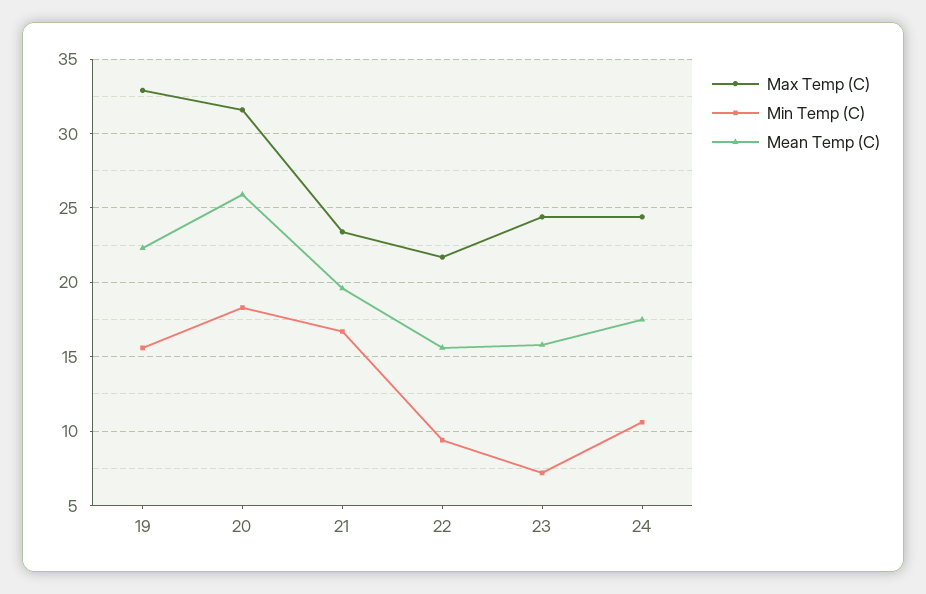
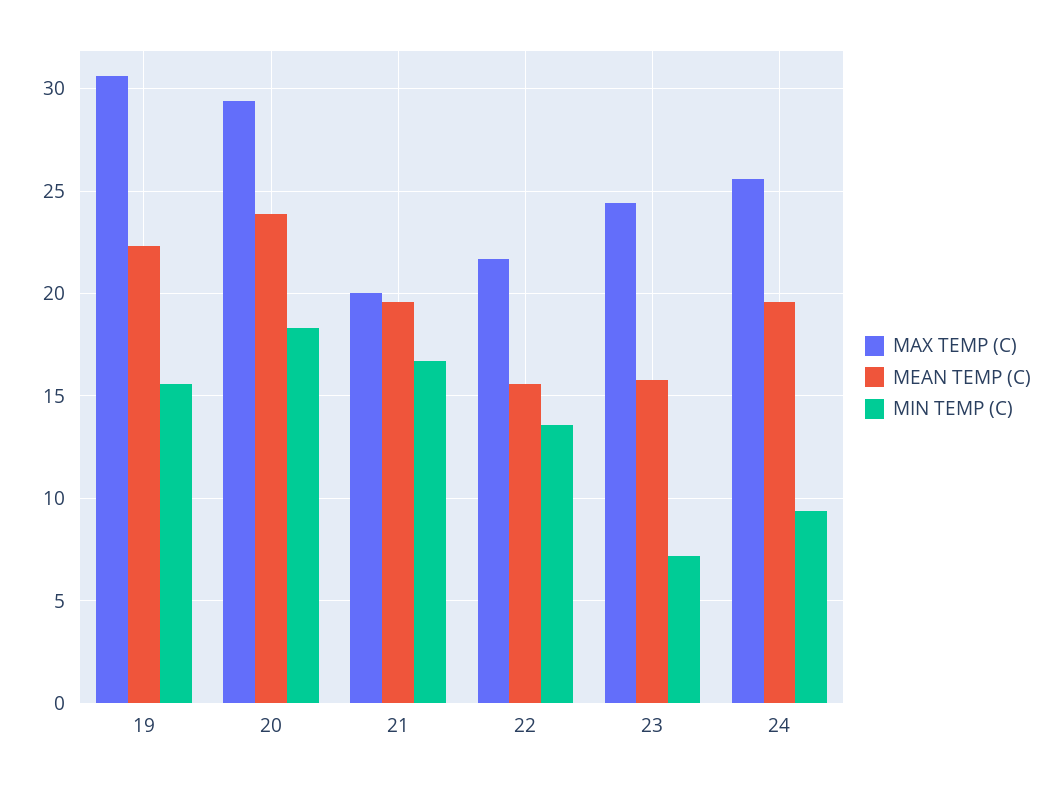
Max Temp (C), 19: 33 -> 30.5
Max Temp (C), 20: 31.5 -> 29.5
Mean Temp (C), 20: 26 -> 24
Max Temp (C), 21: 23.5 -> 20
Min Temp (C), 22: 9.5 -> 13.5
Max Temp (C), 24: 24.5 -> 25.5
Min Temp (C), 24: 10.5 -> 9.5
Mean Temp (C), 24: 17.5 -> 19.5

